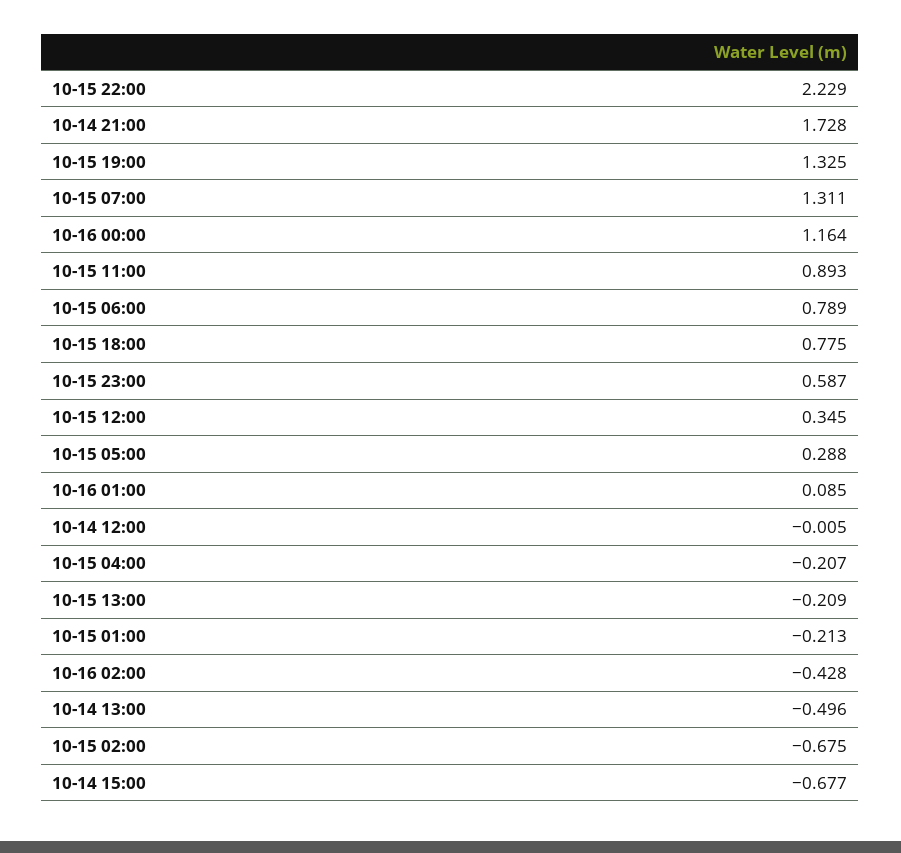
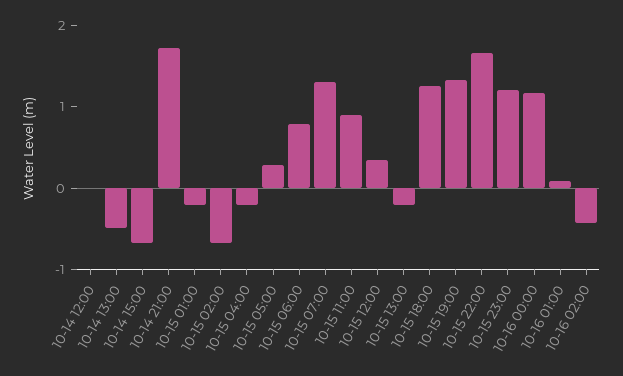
10-15 22:00: 2.229 -> 1.6
10-15 18:00: 0.775 -> 1.2
10-15 23:00: 0.587 -> 1.2

